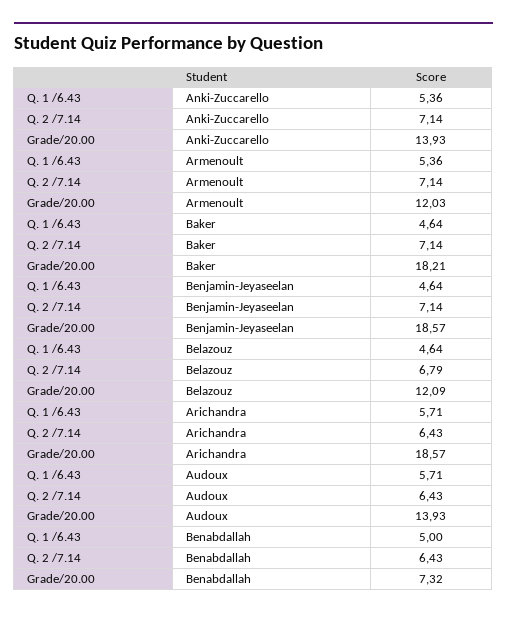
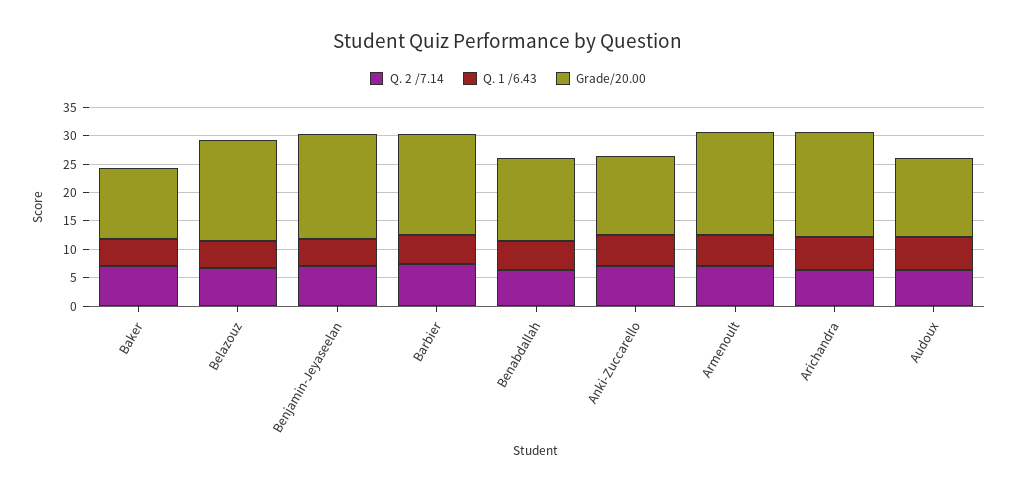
Grade/20.00, Armenoult: 12.03 -> 17.5
Grade/20.00, Baker: 18.21 -> 12.5
Grade/20.00, Belazouz: 12.09 -> 17.5
Grade/20.00, Benabdallah: 7.32 -> 15
Q. 2 /7.14, Barbier: none -> 7.5
Q. 1 /6.43, Barbier: none -> 5
Grade/20.00, Barbier: none -> 17.5

